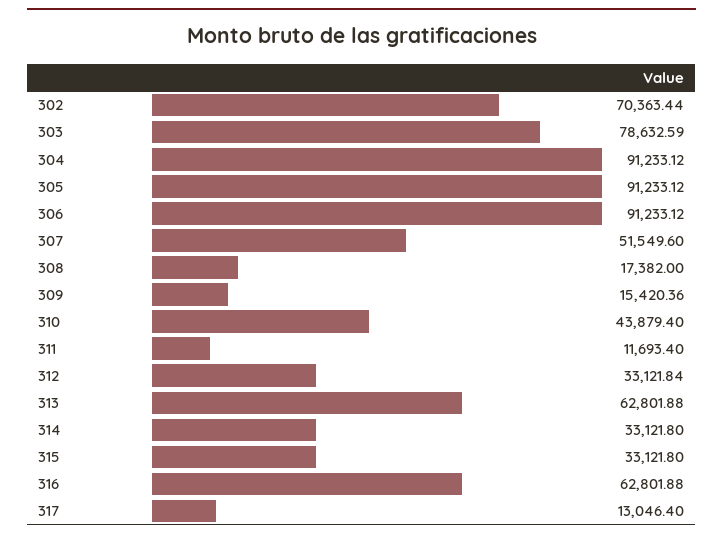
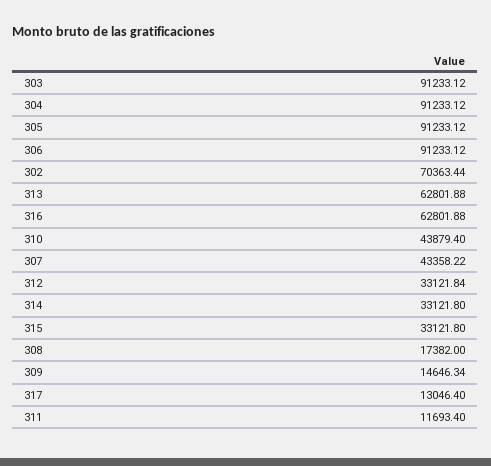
303: 78632.59 -> 91233.12
307: 51549.6 -> 43358.22
309: 15420.36 -> 14646.34

